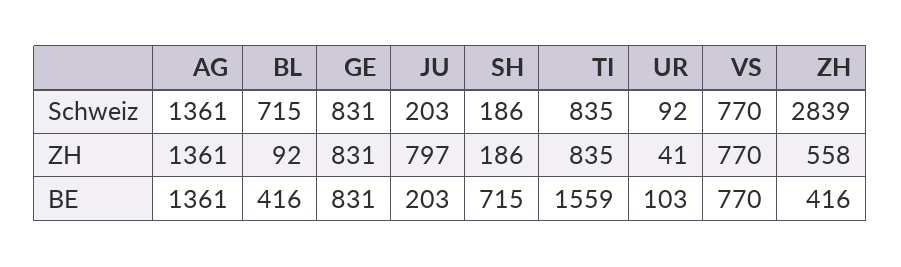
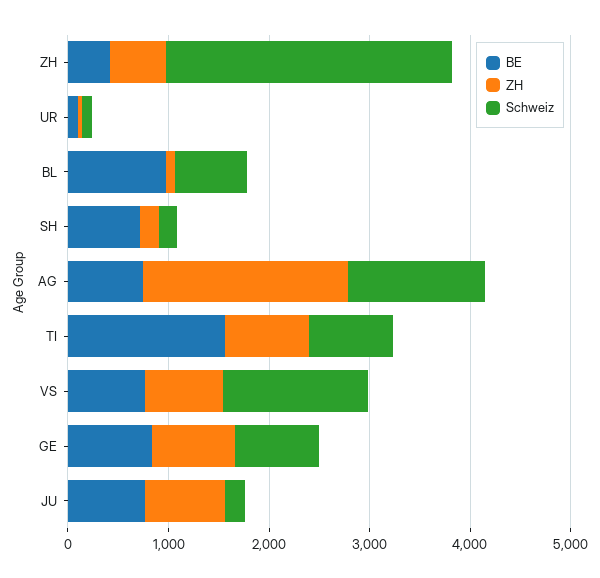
Schweiz, VS: 770 -> 1400
ZH, AG: 1361 -> 2000
BE, AG: 1361 -> 800
BE, BL: 416 -> 1000
BE, JU: 203 -> 800

